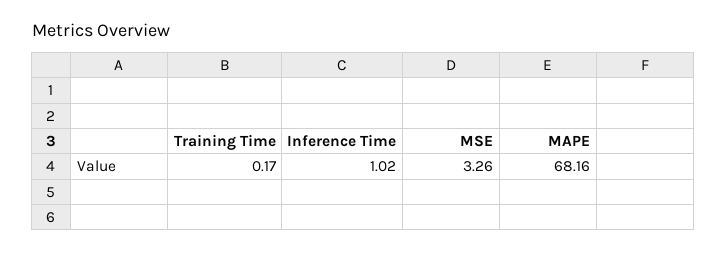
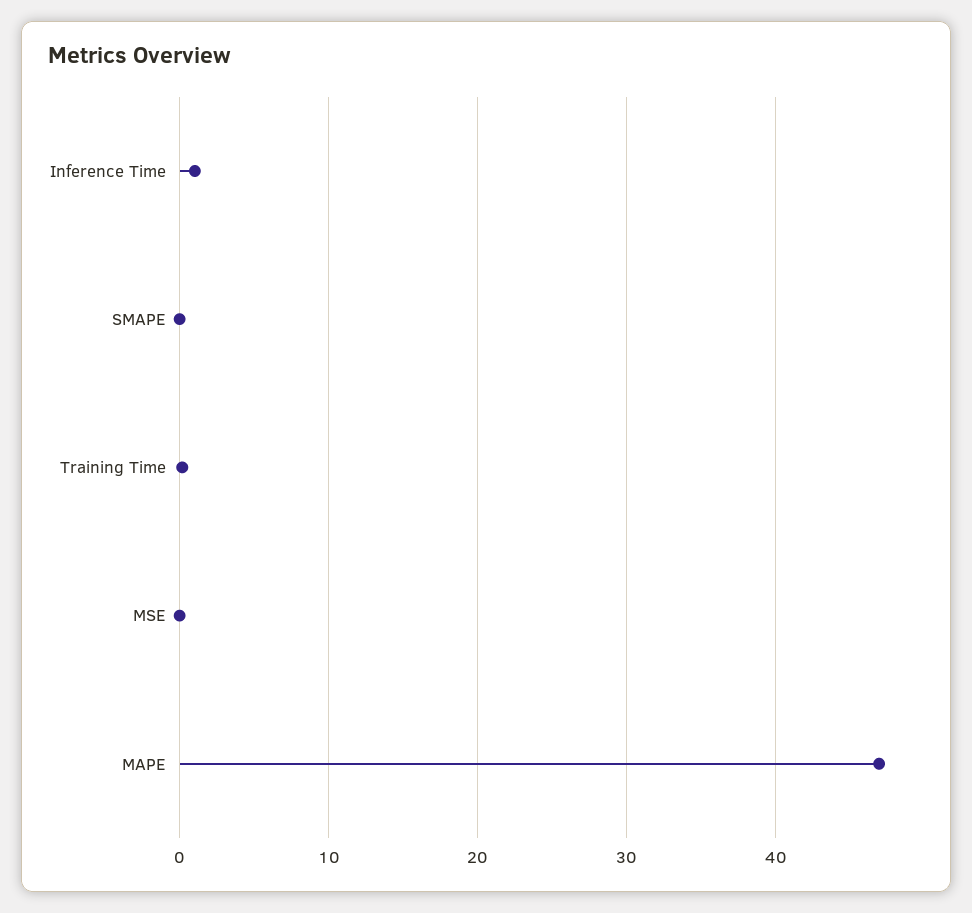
MSE: 3.26 -> 0
MAPE: 68.16 -> 47
SMAPE: none -> 0

